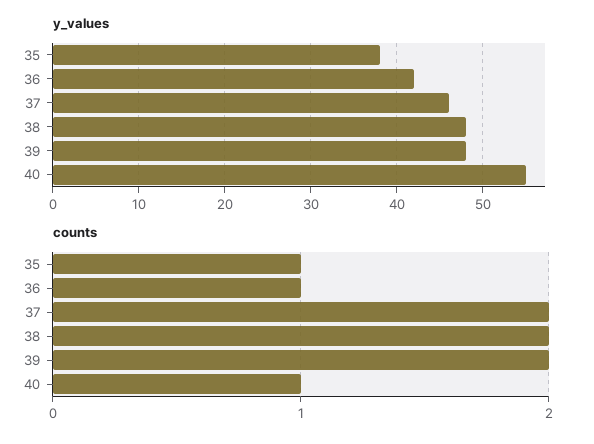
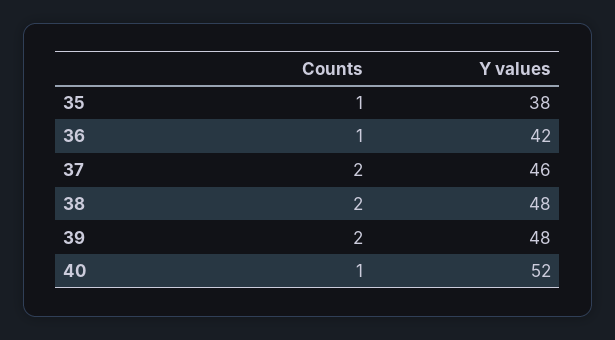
y_values, 40: 55 -> 52

